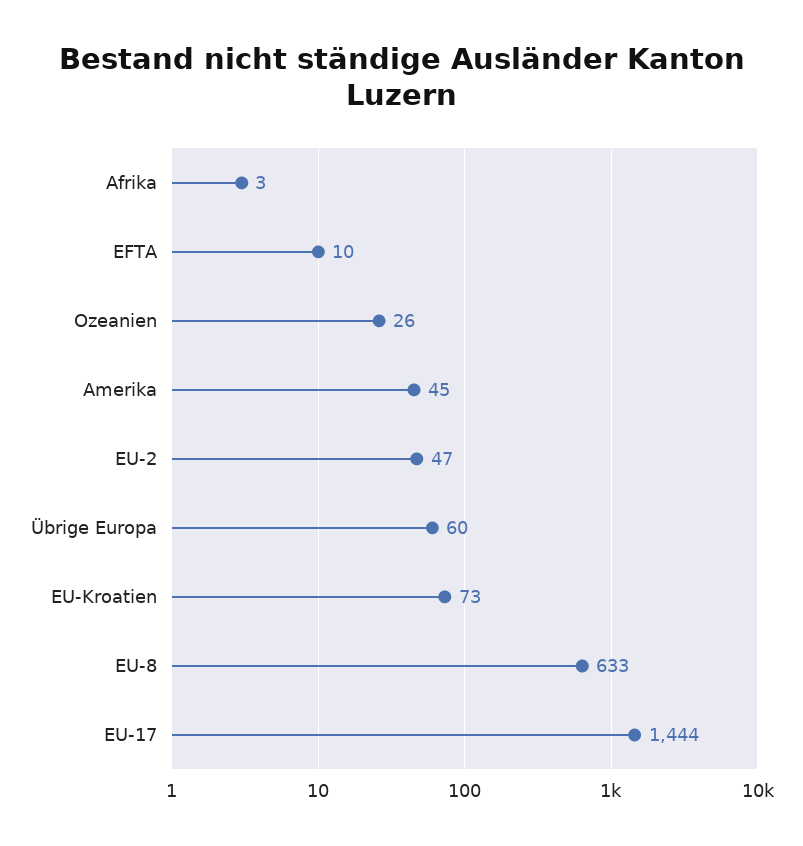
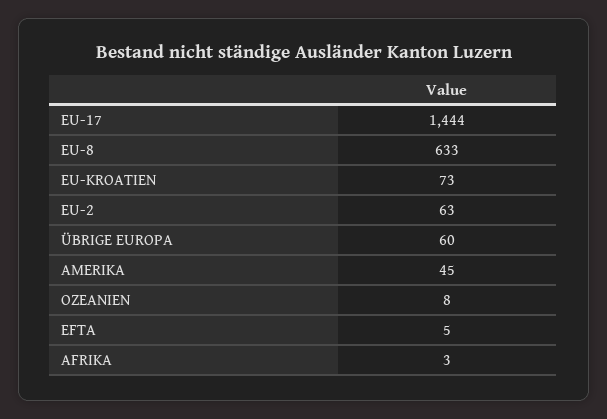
EFTA: 10 -> 5
Ozeanien: 26 -> 8
EU-2: 47 -> 63

